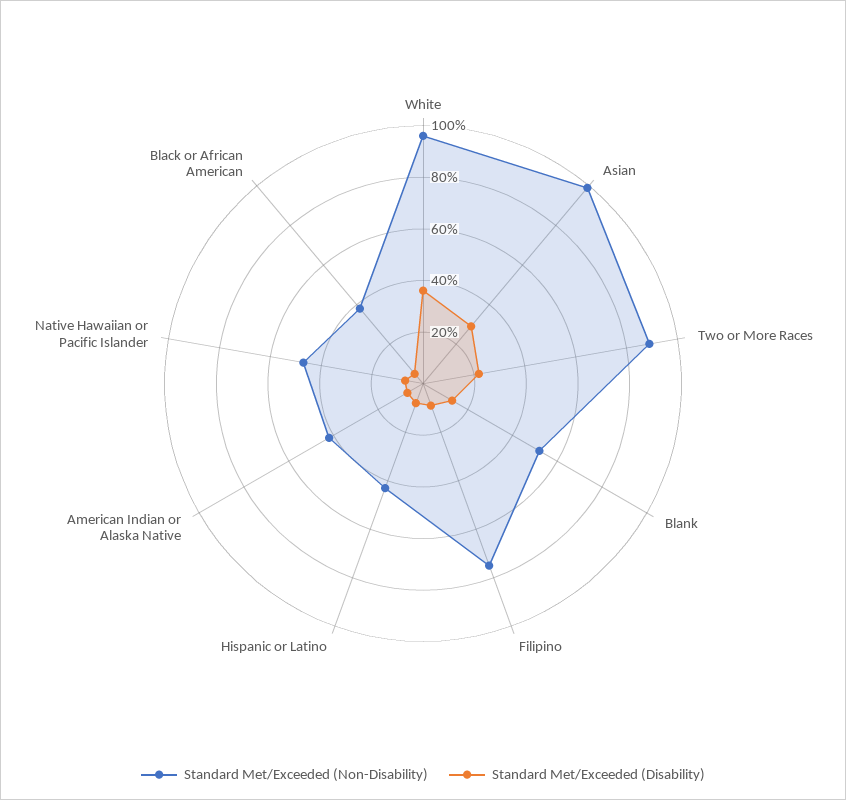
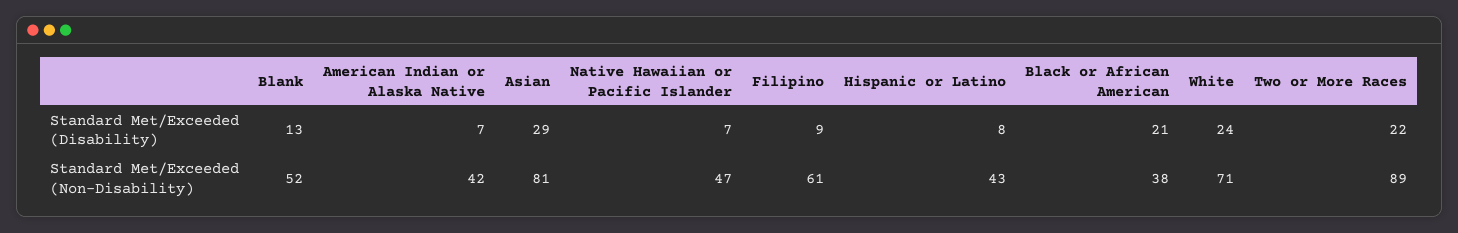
Standard Met/Exceeded (Non-Disability), White: 95 -> 71
Standard Met/Exceeded (Disability), White: 35 -> 24
Standard Met/Exceeded (Non-Disability), Asian: 100 -> 81
Standard Met/Exceeded (Non-Disability), Filipino: 75 -> 61
Standard Met/Exceeded (Disability), Black or African American: 5 -> 21

